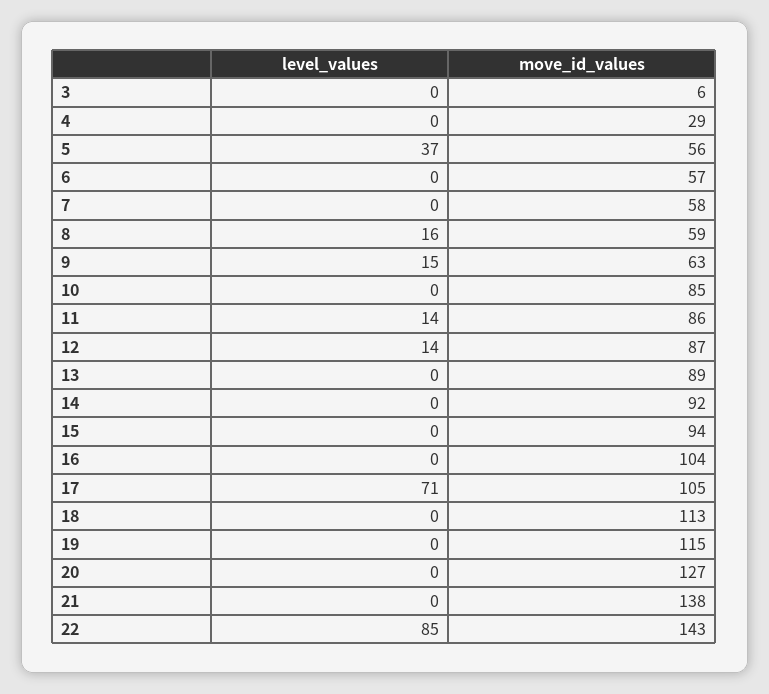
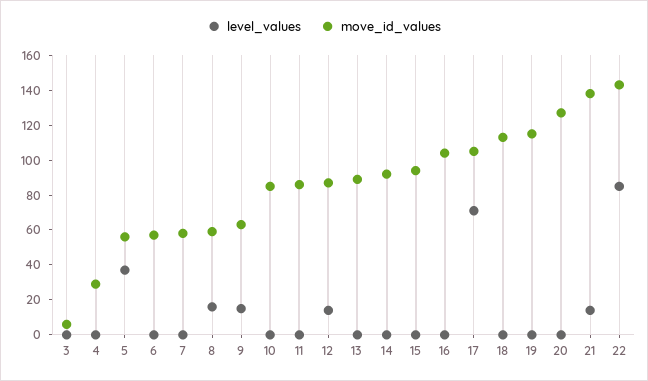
level_values, 11: 14 -> 0
level_values, 21: 0 -> 15

